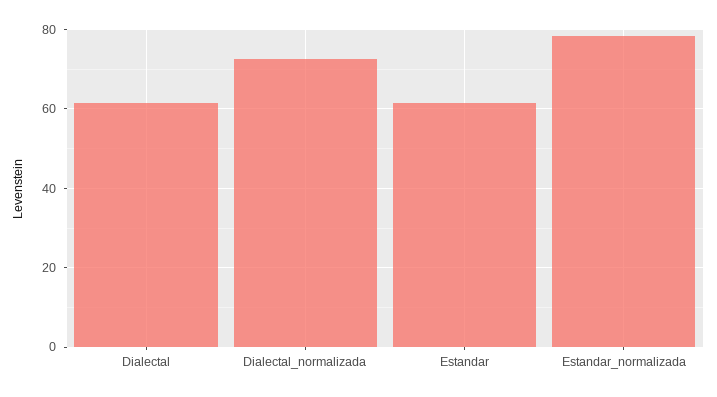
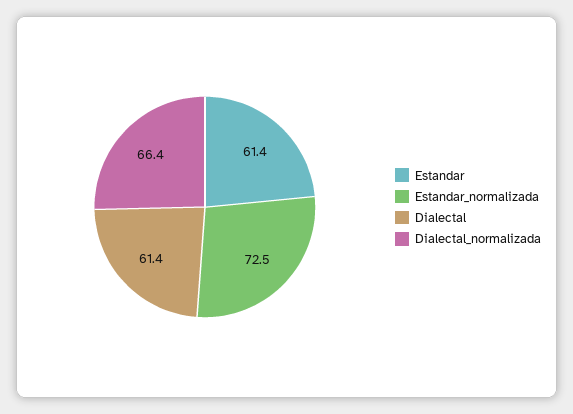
Dialectal_normalizada: 72 -> 66.4
Estandar_normalizada: 78 -> 72.5

